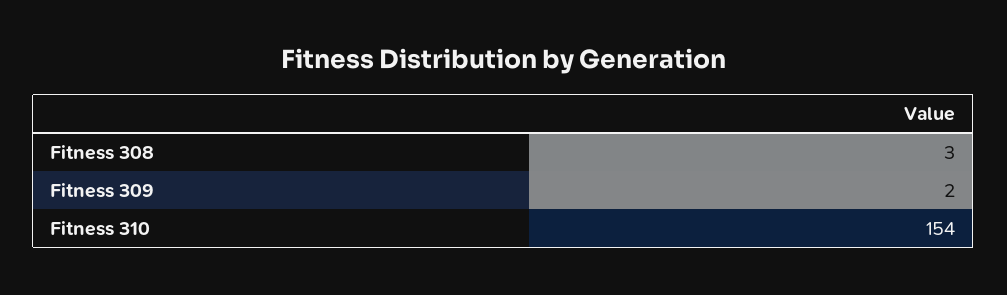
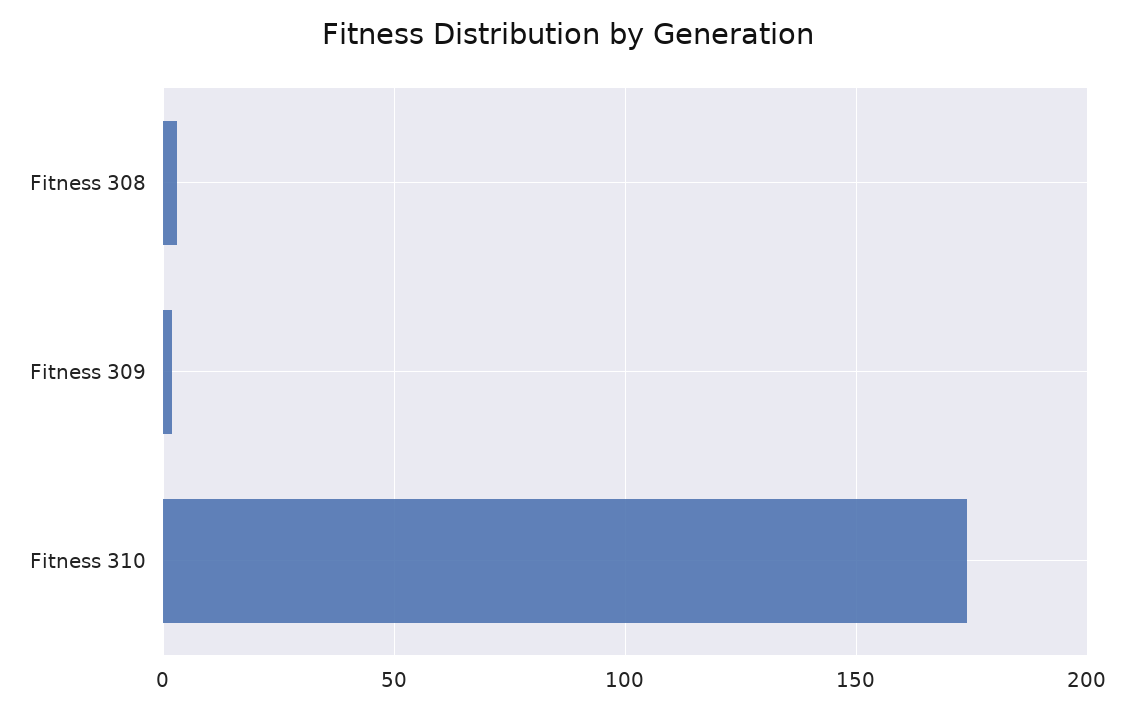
Fitness 310: 154 -> 175

